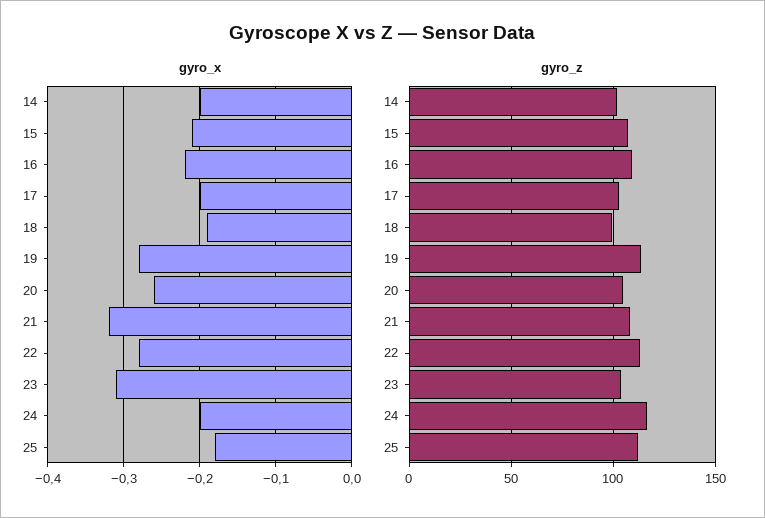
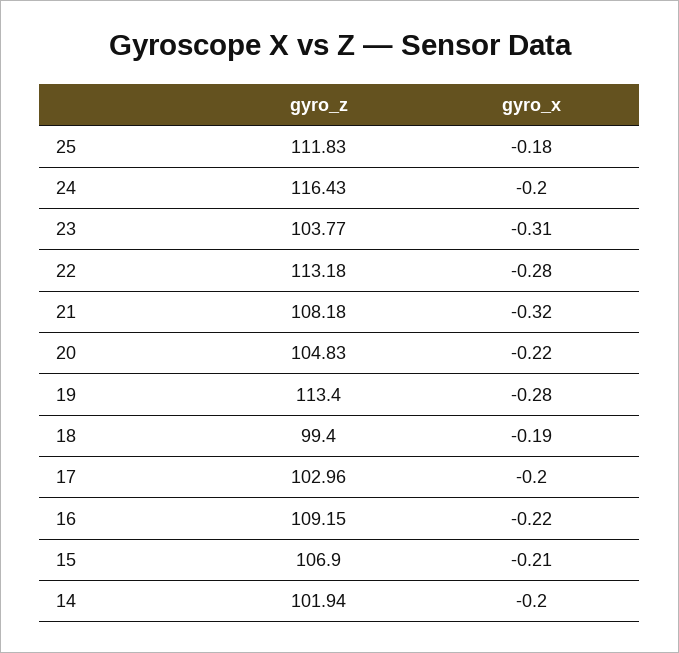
gyro_x, 20: -0.26 -> -0.22

